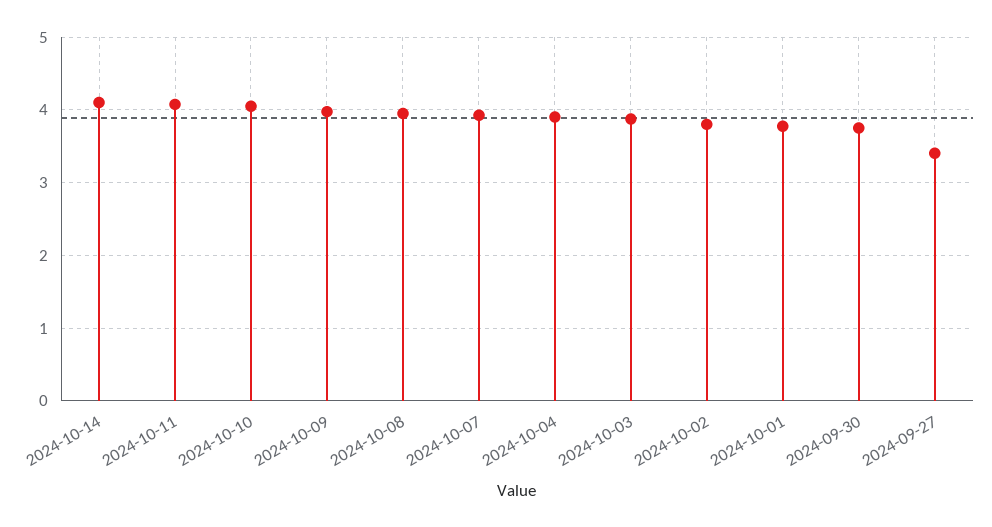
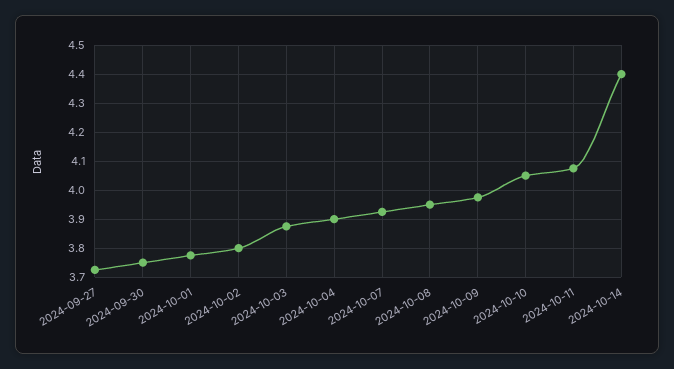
2024-10-14: 4.1 -> 4.4
2024-09-27: 3.4 -> 3.725

